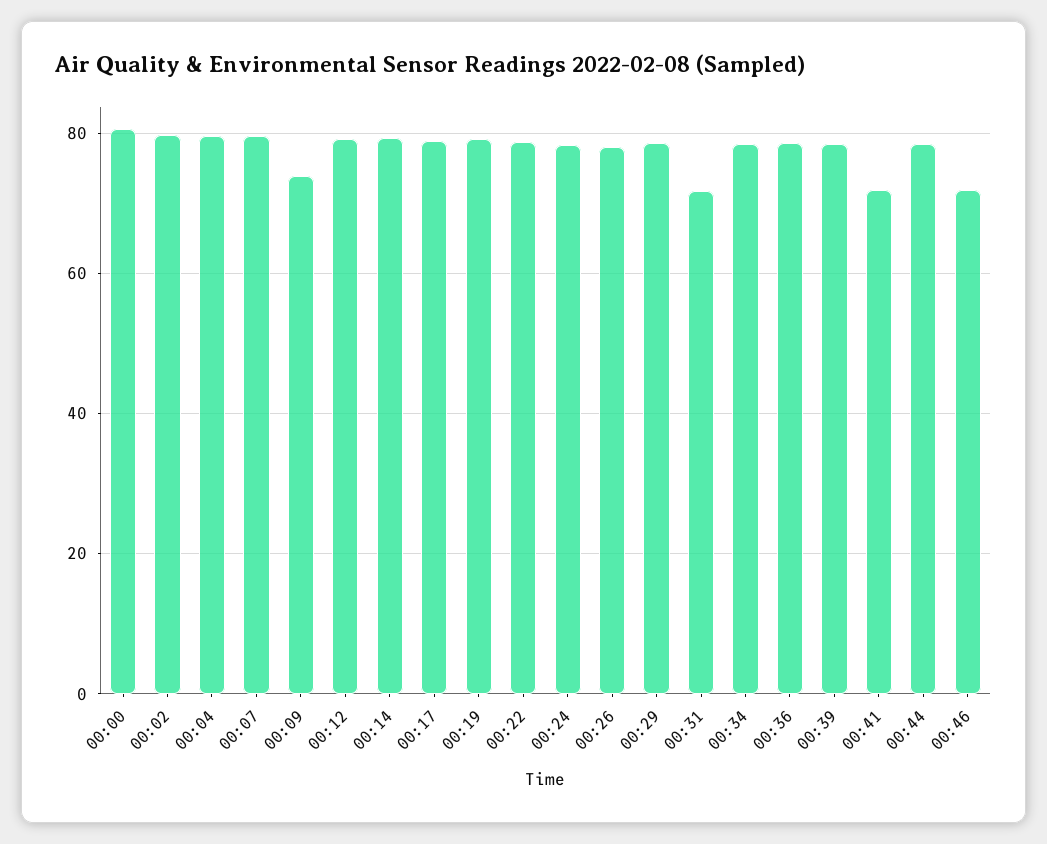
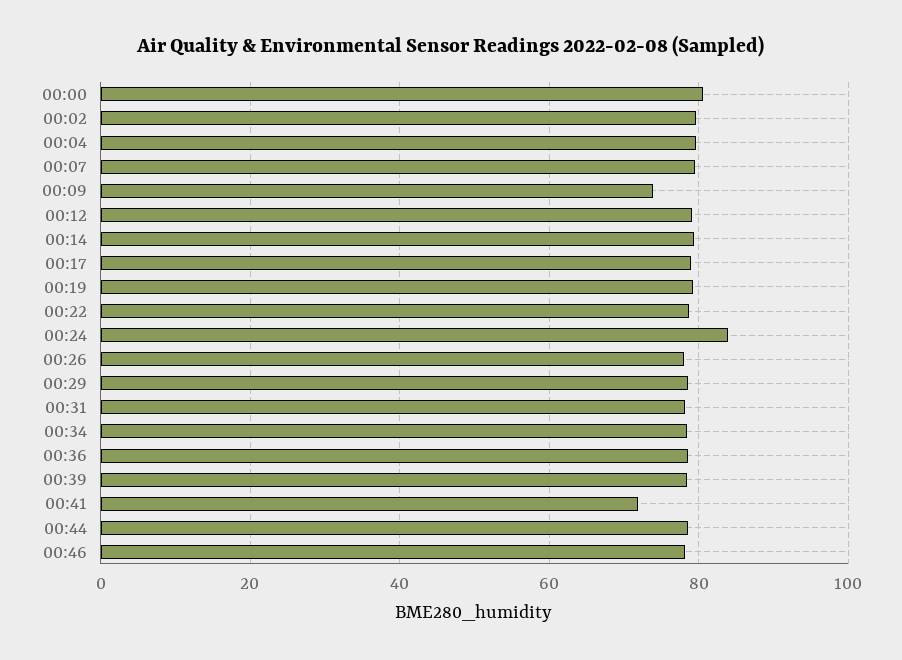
00:24: 78 -> 84
00:31: 72 -> 78
00:46: 72 -> 78

